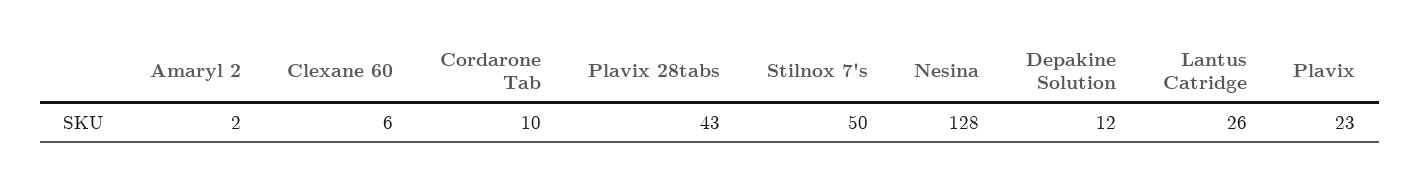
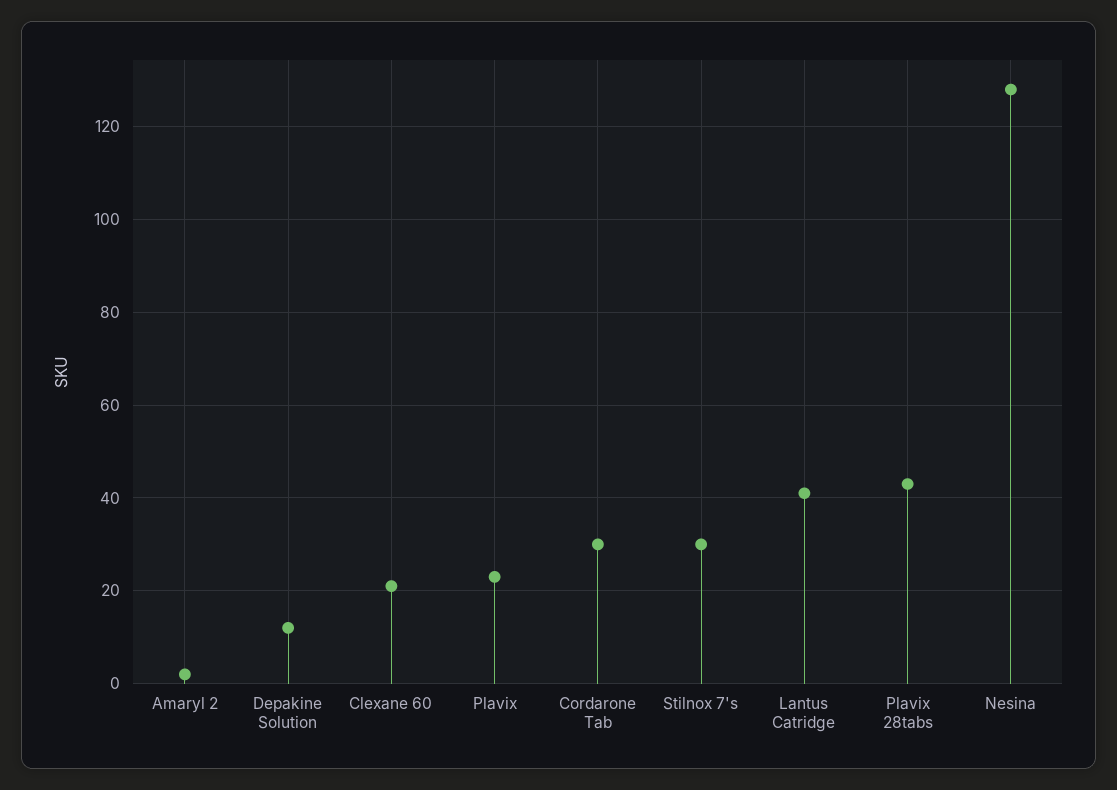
Clexane 60: 6 -> 20
Cordarone Tab: 10 -> 30
Stilnox 7's: 50 -> 30
Lantus Catridge: 26 -> 40

